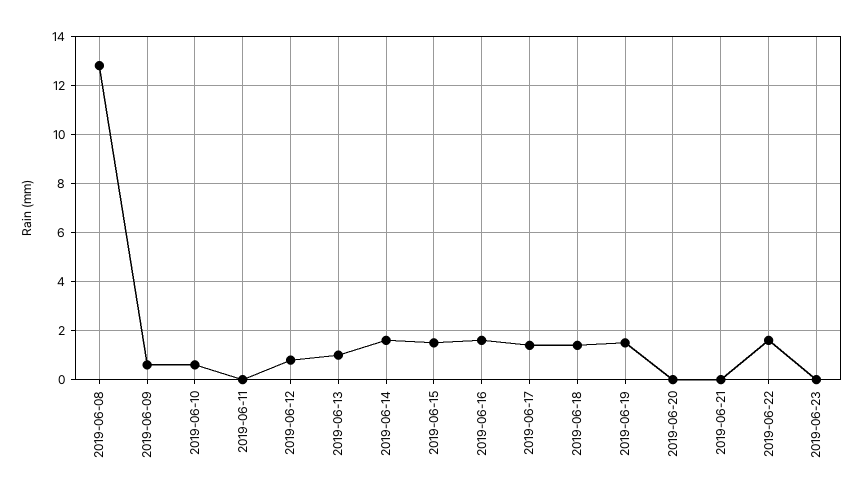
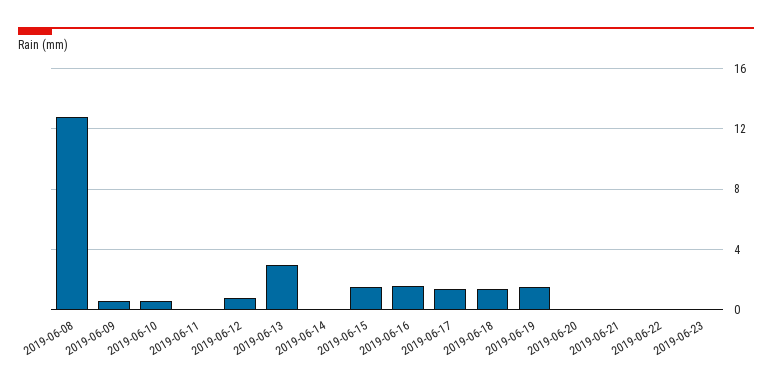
2019-06-13: 1 -> 3
2019-06-14: 1.5 -> 0
2019-06-22: 1.5 -> 0

